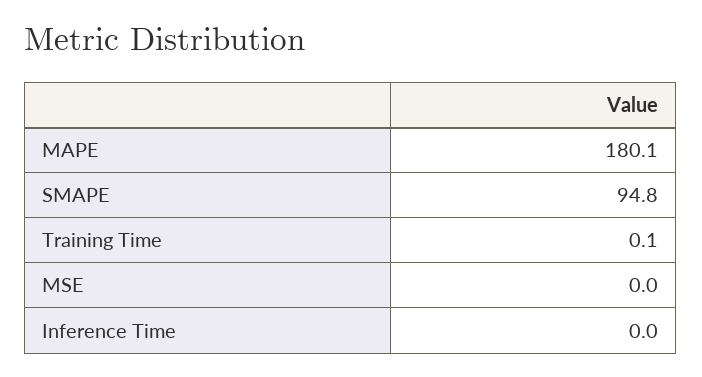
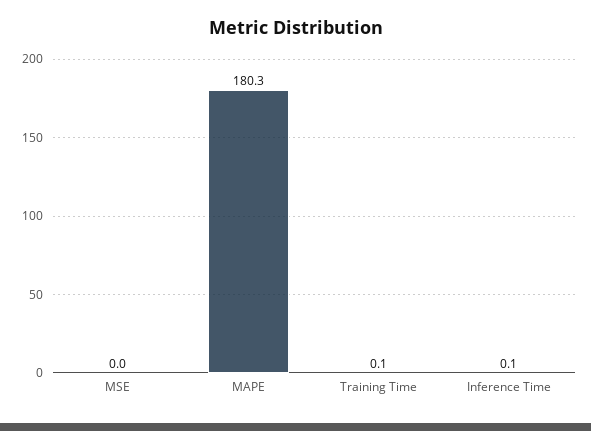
MAPE: 180.1 -> 180.3
SMAPE: 94.8 -> none
Inference Time: 0 -> 0.1

